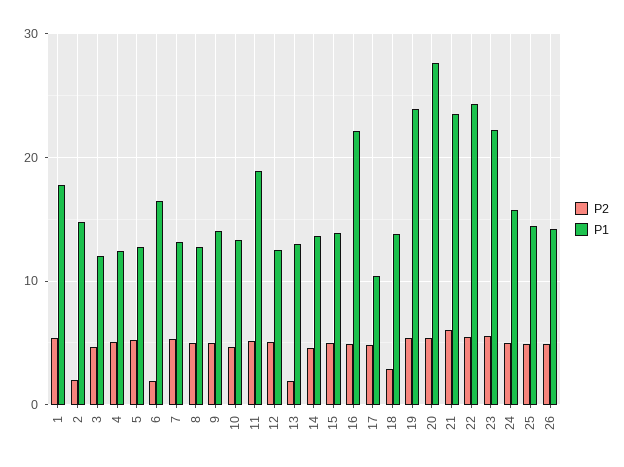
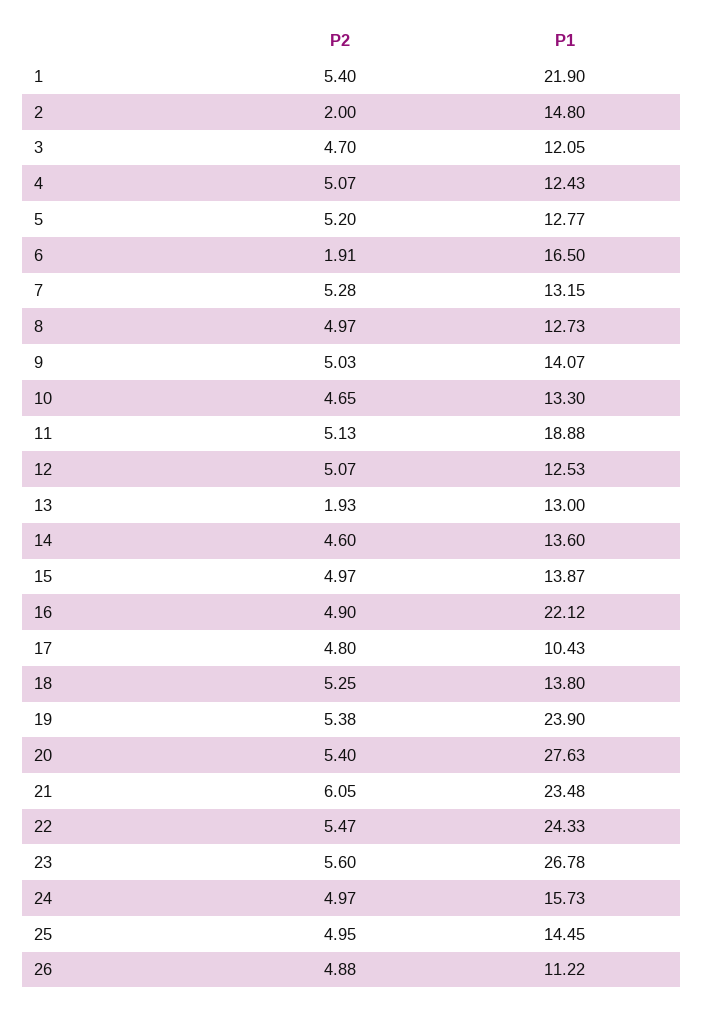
P1, 1: 18 -> 21.9
P2, 18: 3 -> 5.25
P1, 23: 22 -> 26.78
P1, 26: 14 -> 11.22

